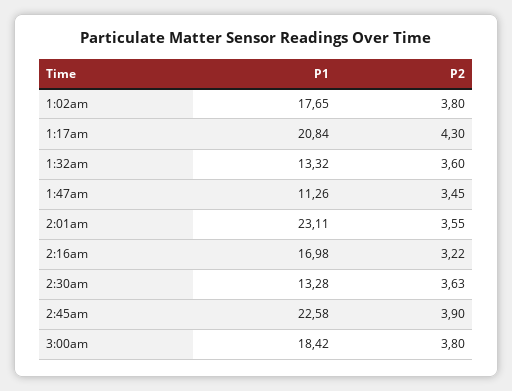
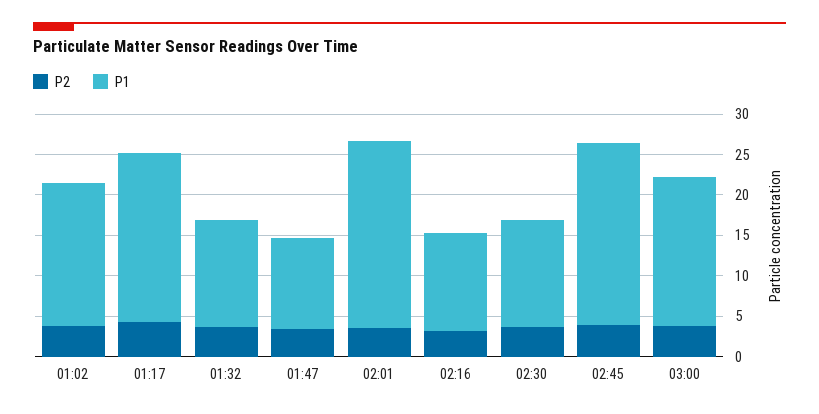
P1, 2:16am: 16.98 -> 12

